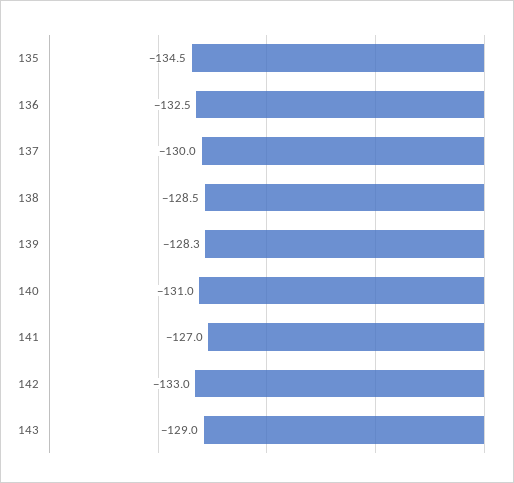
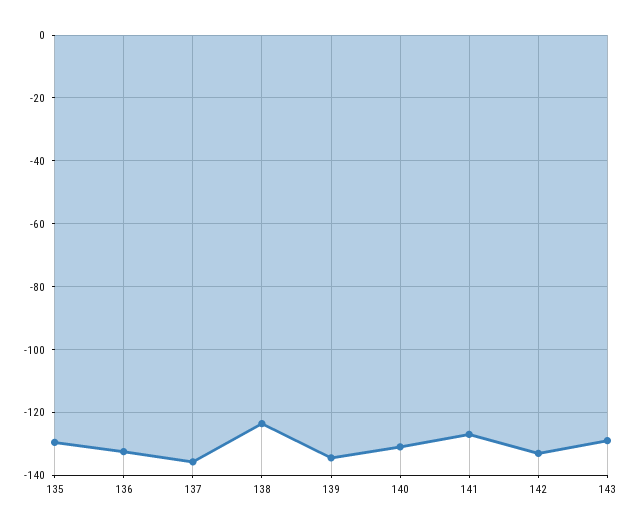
135: -134.5 -> -130
137: -130 -> -136
138: -128.5 -> -124
139: -128.3 -> -134

